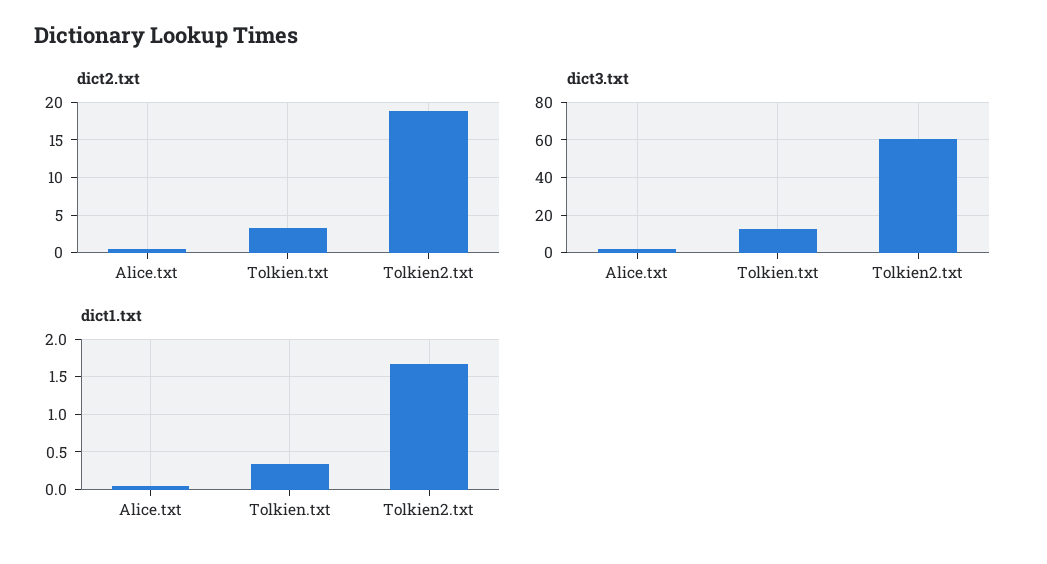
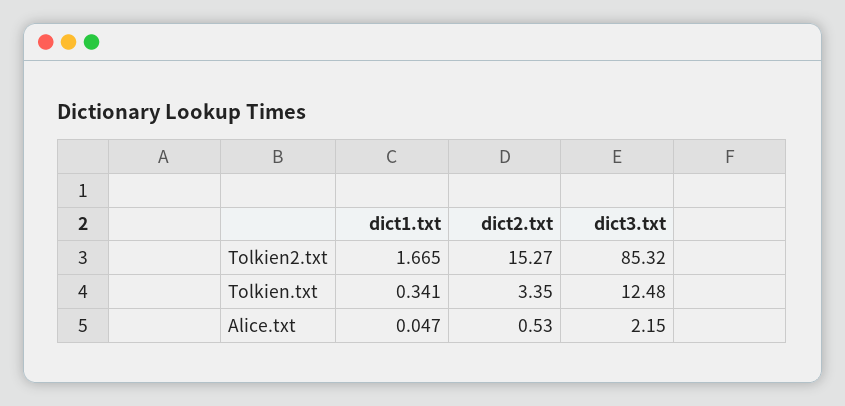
dict2.txt, Tolkien2.txt: 19 -> 15.27
dict3.txt, Tolkien2.txt: 60 -> 85.32

